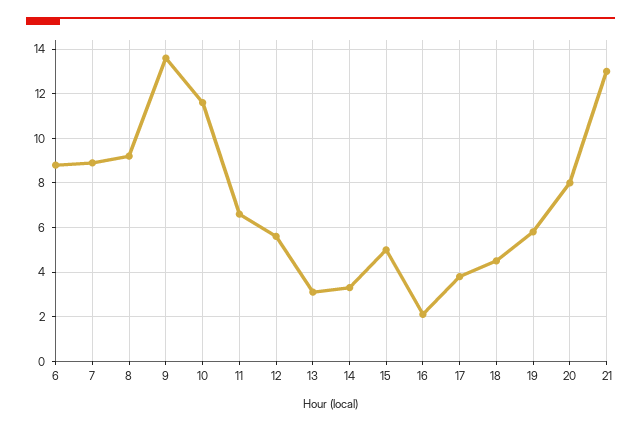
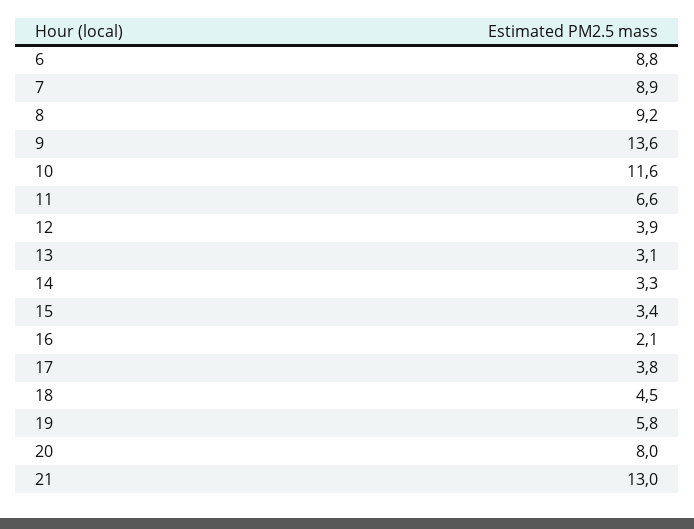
12: 5.5 -> 3.9
15: 5 -> 3.4

